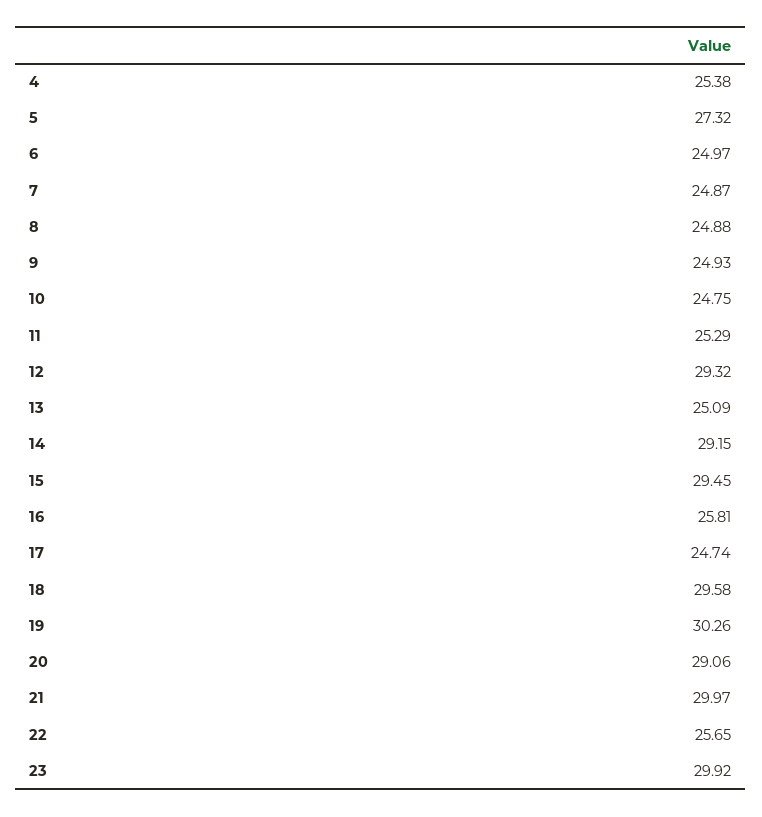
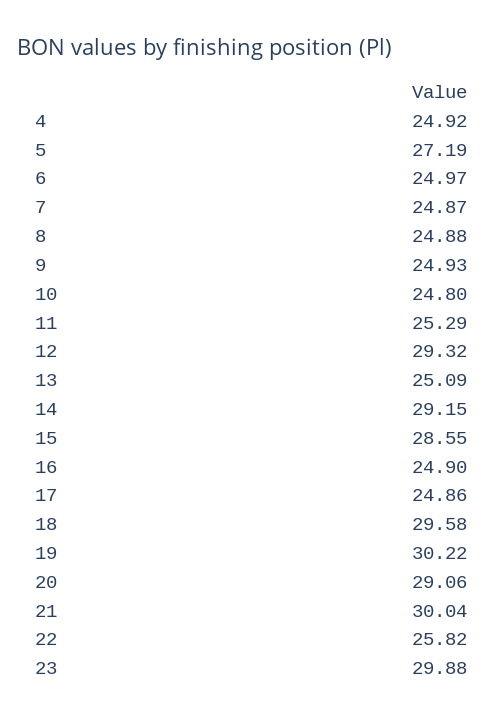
4: 25.38 -> 24.92
5: 27.32 -> 27.19
10: 24.75 -> 24.8
15: 29.45 -> 28.55
16: 25.81 -> 24.9
17: 24.74 -> 24.86
19: 30.26 -> 30.22
21: 29.97 -> 30.04
22: 25.65 -> 25.82
23: 29.92 -> 29.88

